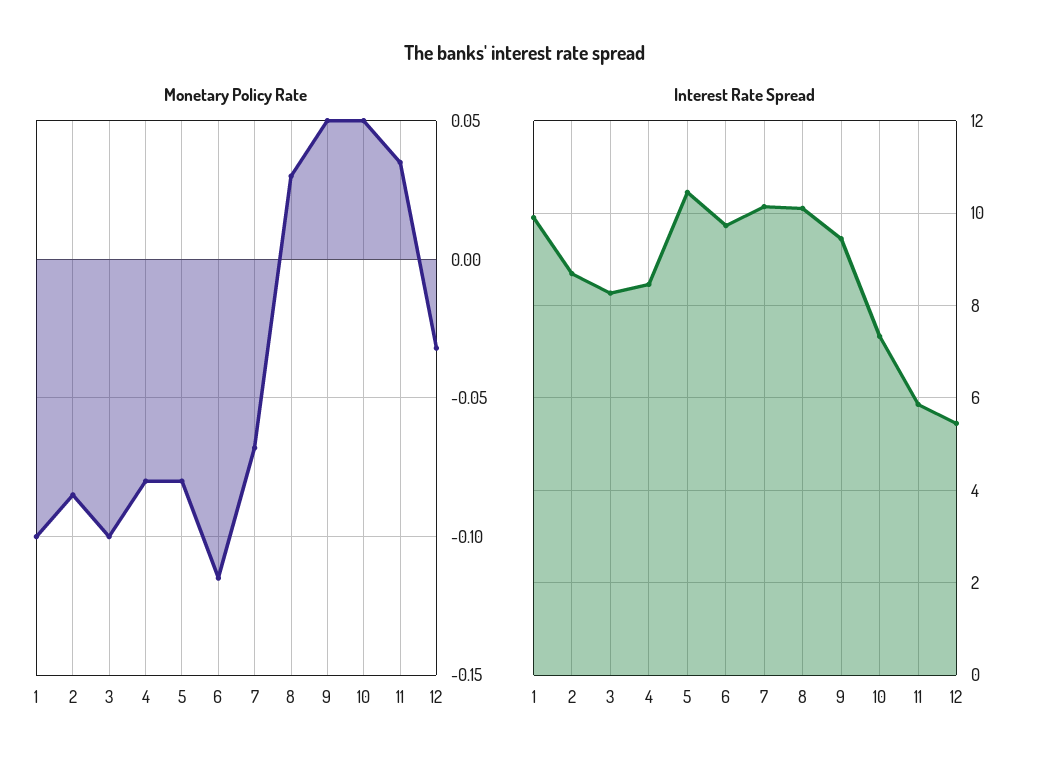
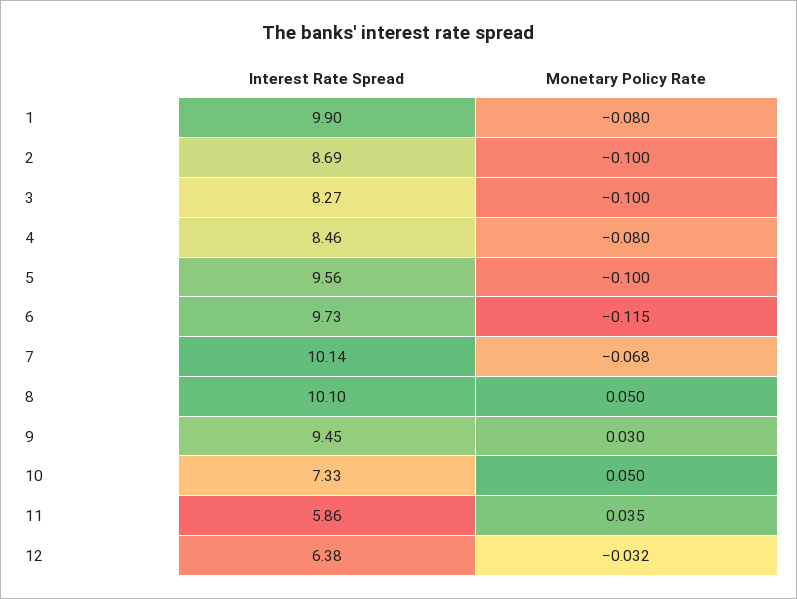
Monetary Policy Rate, 1: -0.1 -> -0.08
Monetary Policy Rate, 2: -0.085 -> -0.1
Monetary Policy Rate, 5: -0.08 -> -0.1
Monetary Policy Rate, 8: 0.03 -> 0.05
Monetary Policy Rate, 9: 0.05 -> 0.03
Interest Rate Spread, 5: 10.4 -> 9.56
Interest Rate Spread, 12: 5.4 -> 6.38

